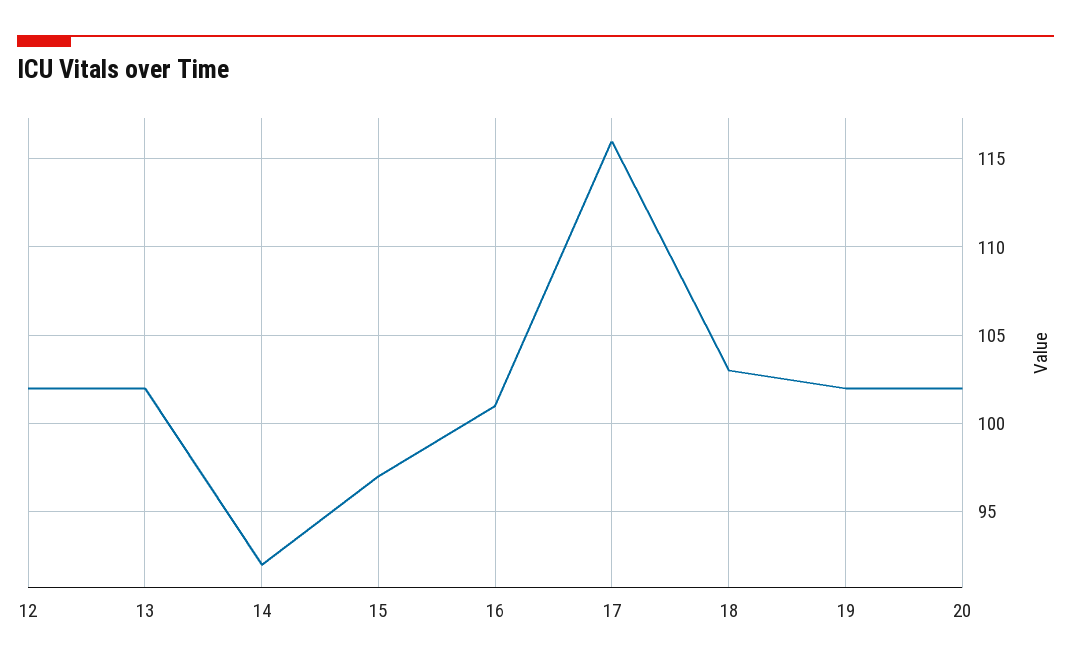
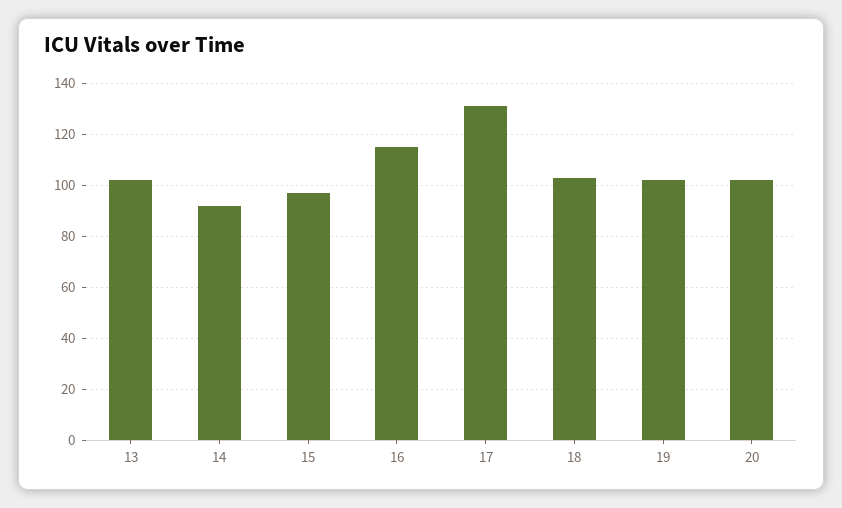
12: 102 -> none
16: 101 -> 115
17: 116 -> 130

